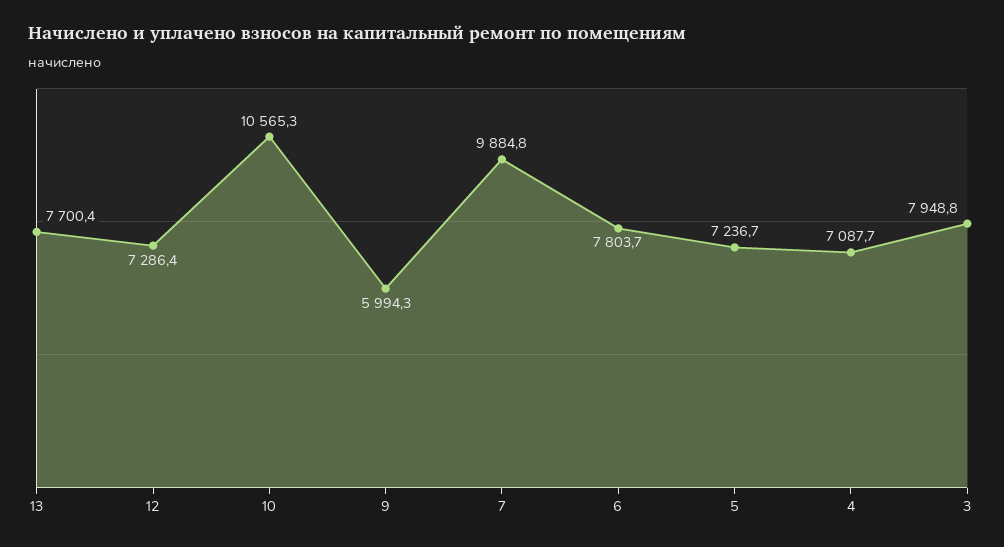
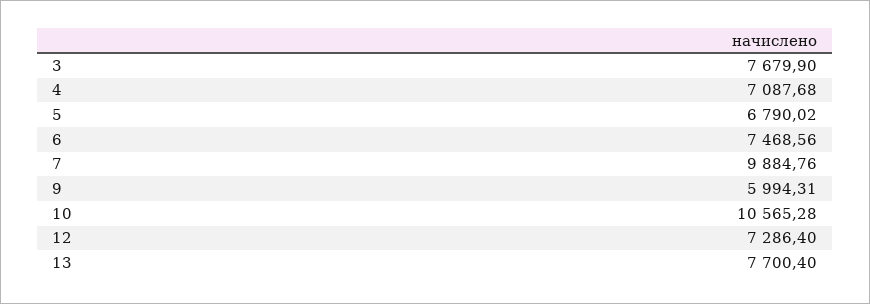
6: 7803.7 -> 7468.56
5: 7236.7 -> 6790.02
3: 7948.8 -> 7679.9

